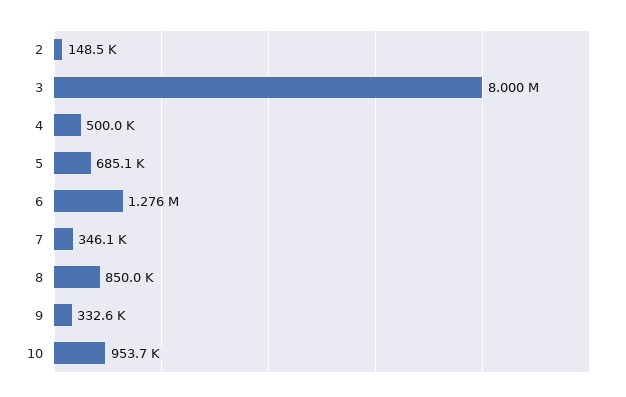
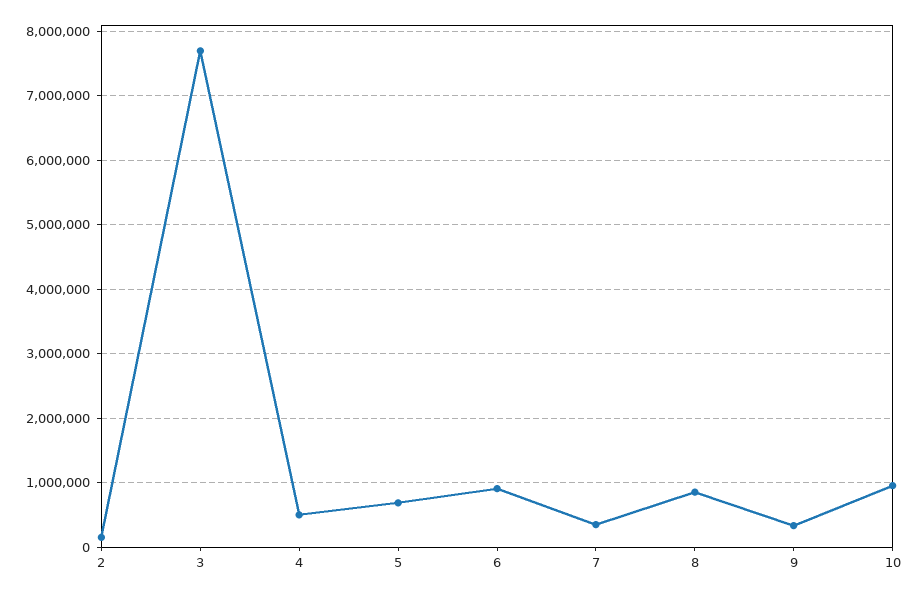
3: 8000000 -> 7700000
6: 1276000 -> 900000

